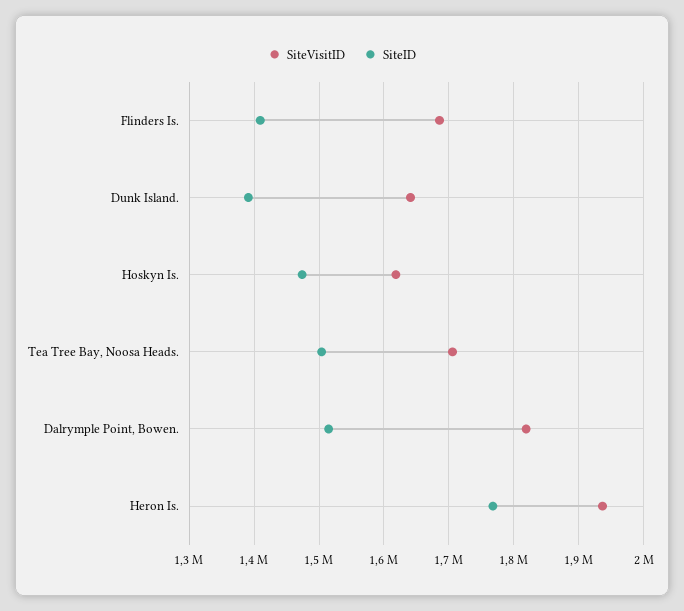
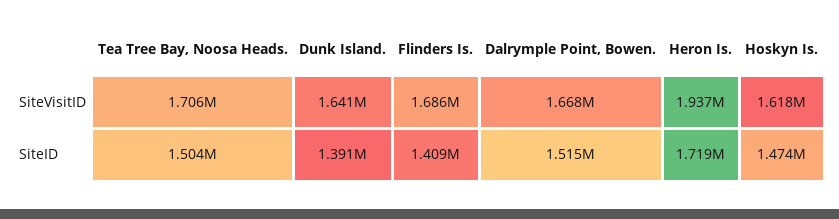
SiteVisitID, Dalrymple Point, Bowen.: 1820000 -> 1668000
SiteID, Heron Is.: 1770000 -> 1719000

